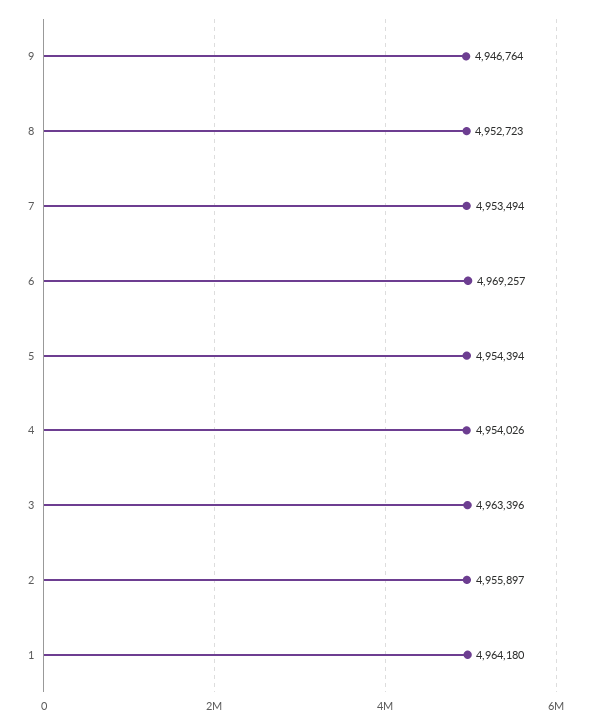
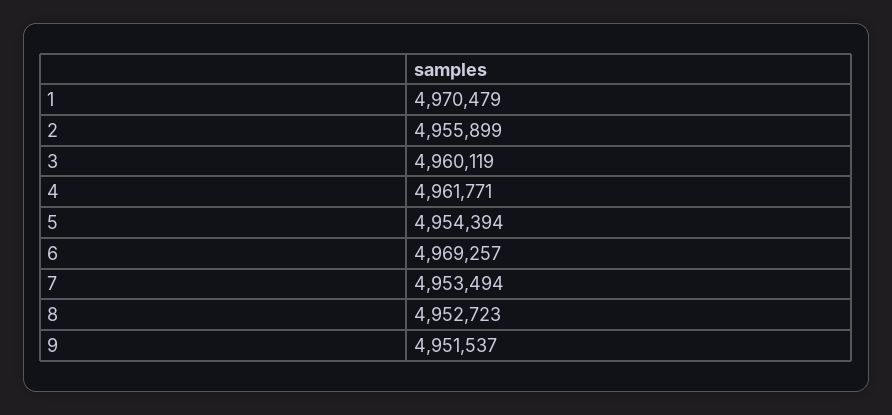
9: 4946764 -> 4951537
4: 4954026 -> 4961771
3: 4963396 -> 4960119
2: 4955897 -> 4955899
1: 4964180 -> 4970479

